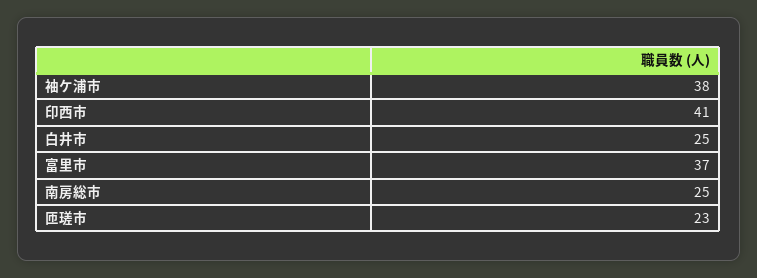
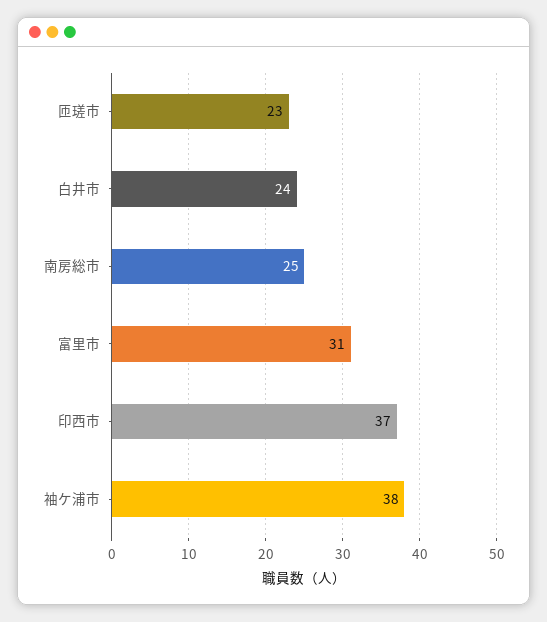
印西市: 41 -> 37
白井市: 25 -> 24
富里市: 37 -> 31

